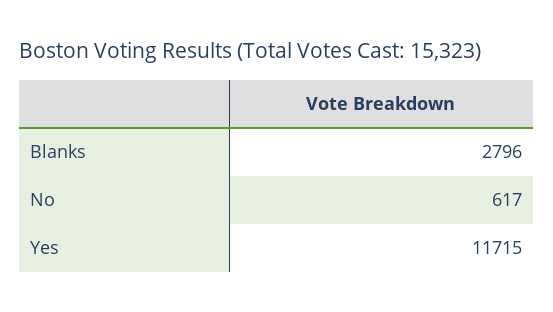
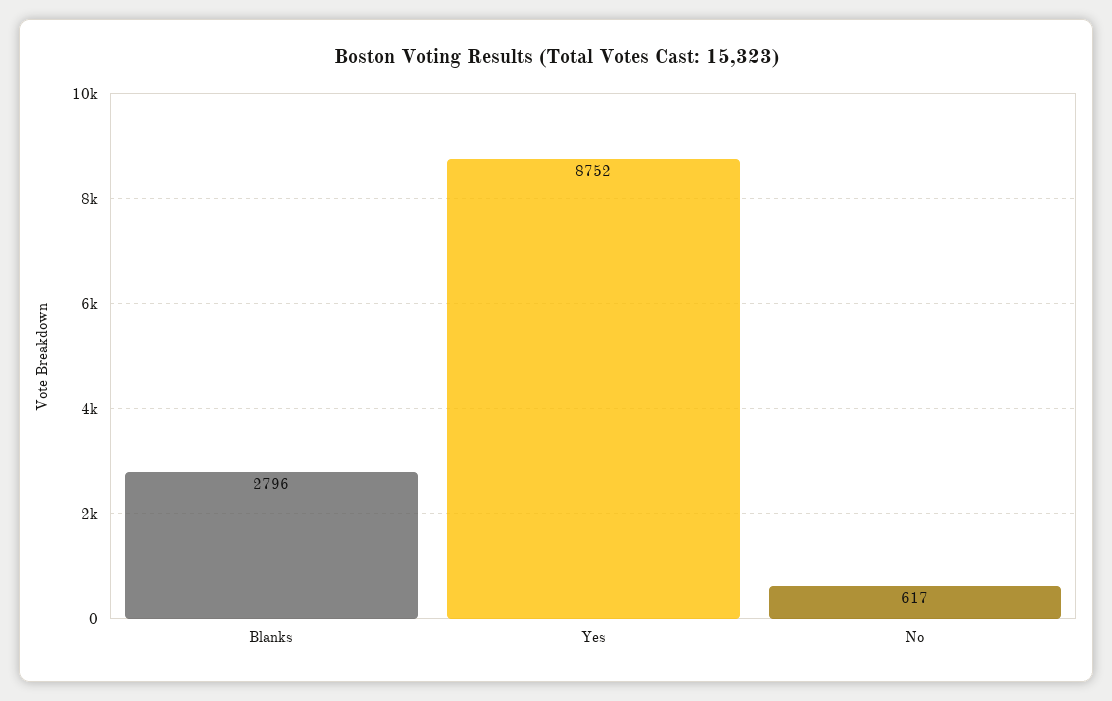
Yes: 11715 -> 8752

